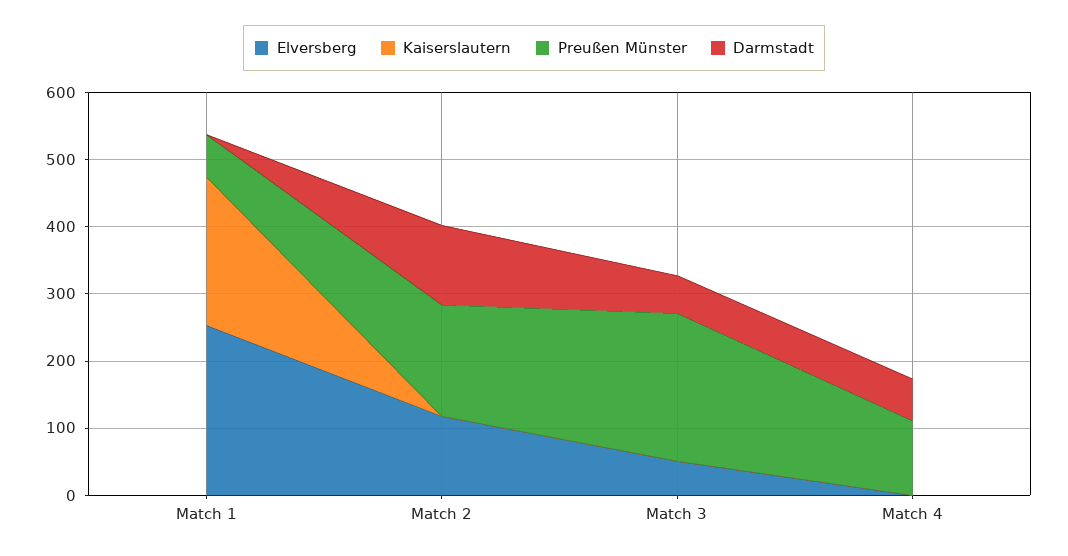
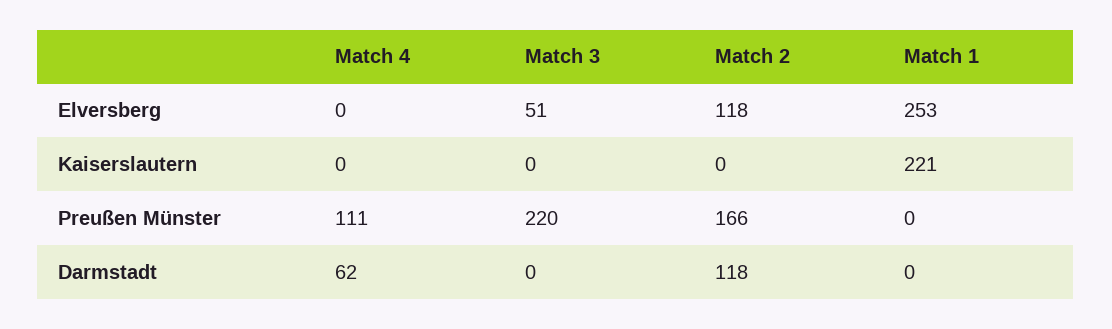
Preußen Münster, Match 1: 60 -> 0
Darmstadt, Match 3: 60 -> 0

